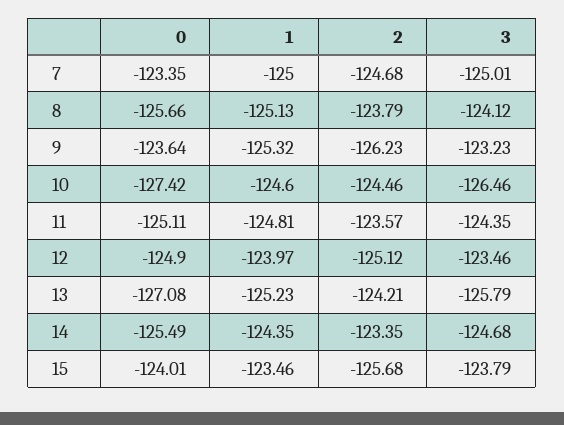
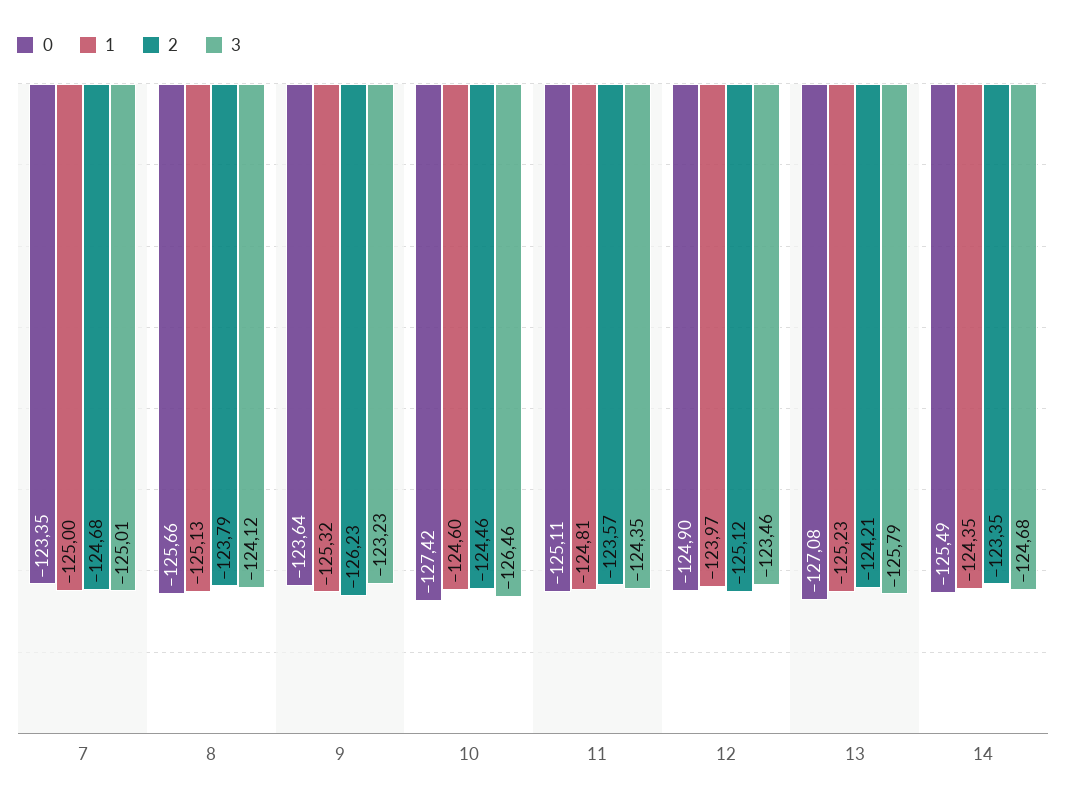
0, 15: -124.01 -> none
1, 15: -123.46 -> none
2, 15: -125.68 -> none
3, 15: -123.79 -> none

